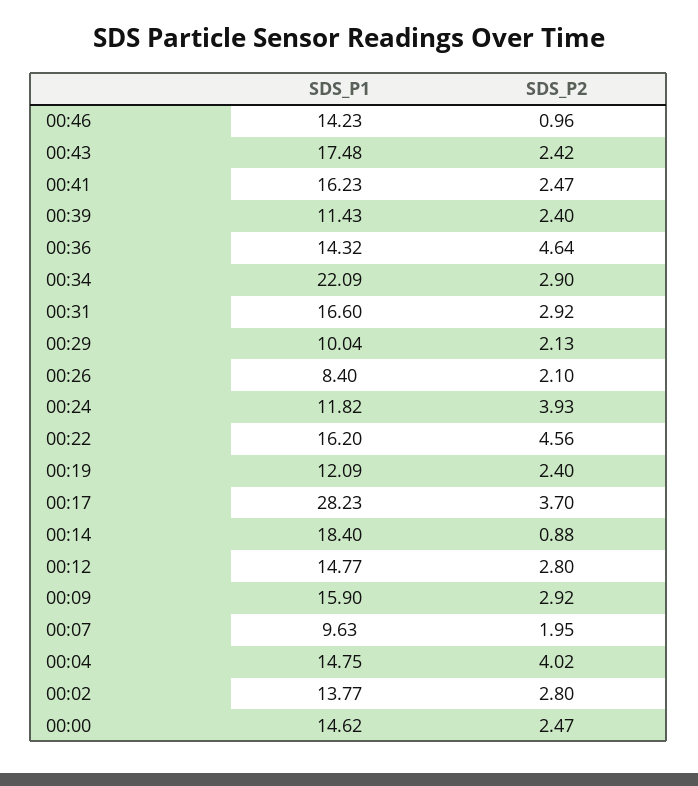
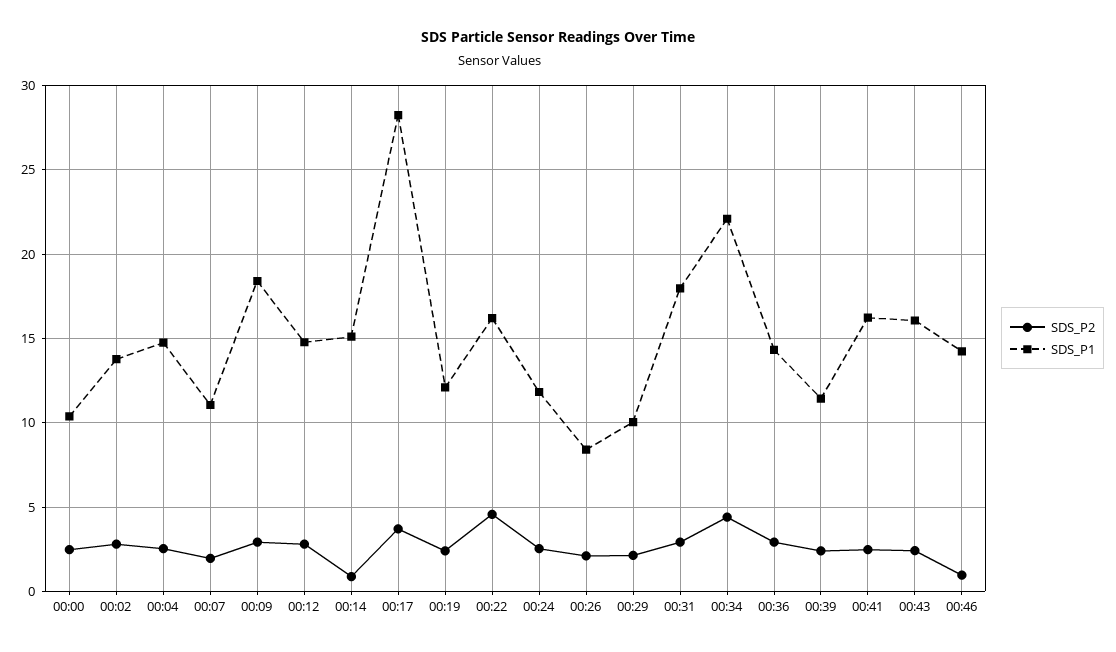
SDS_P1, 00:43: 17.48 -> 16
SDS_P2, 00:36: 4.64 -> 3
SDS_P2, 00:34: 2.9 -> 4.5
SDS_P1, 00:31: 16.6 -> 18
SDS_P2, 00:24: 3.93 -> 2.5
SDS_P1, 00:14: 18.4 -> 15
SDS_P1, 00:09: 15.9 -> 18.5
SDS_P1, 00:07: 9.63 -> 11
SDS_P2, 00:04: 4.02 -> 2.5
SDS_P1, 00:00: 14.62 -> 10.5

